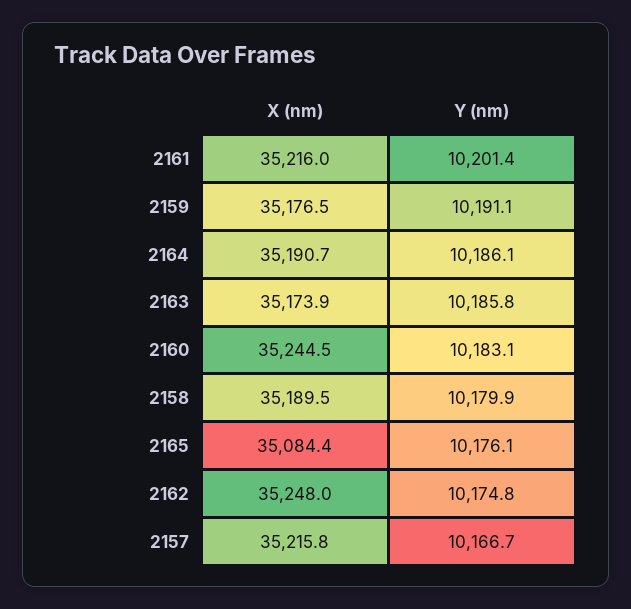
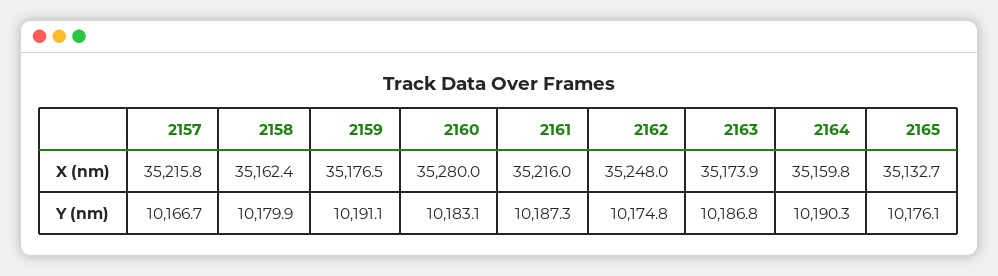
Y (nm), 2161: 10201.4 -> 10187.3
X (nm), 2164: 35190.7 -> 35159.8
Y (nm), 2164: 10186.1 -> 10190.3
Y (nm), 2163: 10185.8 -> 10186.8
X (nm), 2160: 35244.5 -> 35280
X (nm), 2158: 35189.5 -> 35162.4
X (nm), 2165: 35084.4 -> 35132.7

